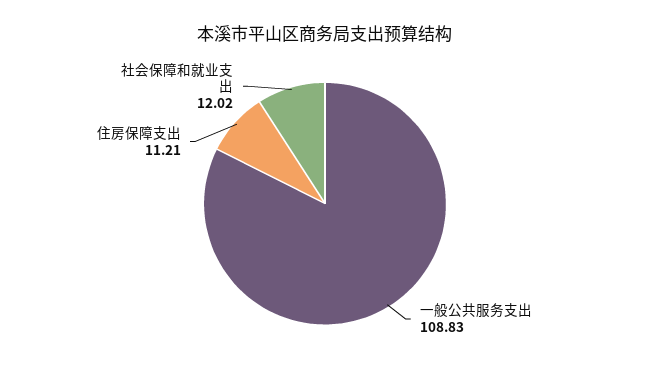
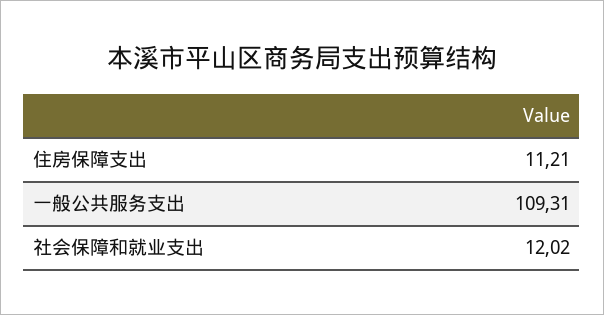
一般公共服务支出: 108.83 -> 109.31

